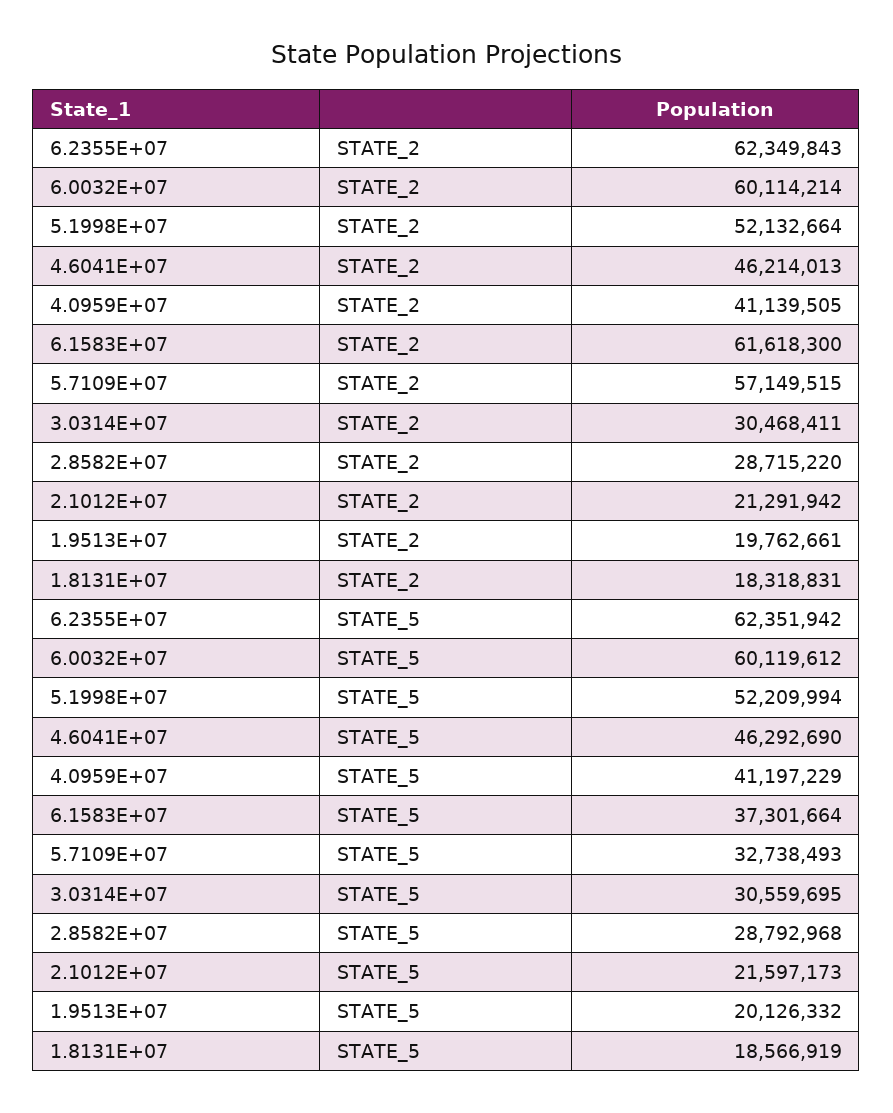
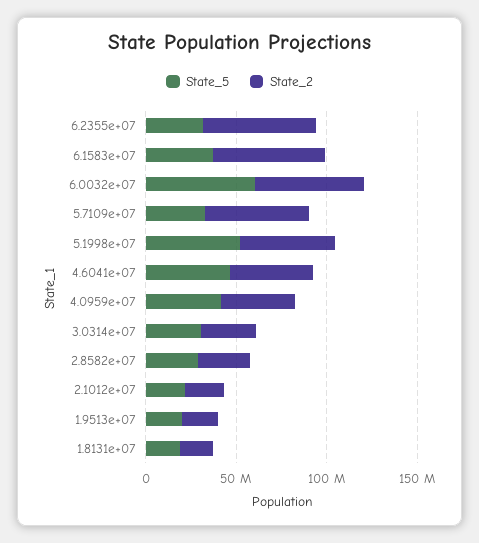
STATE_5, 6.2355E+07: 62351942 -> 30000000

